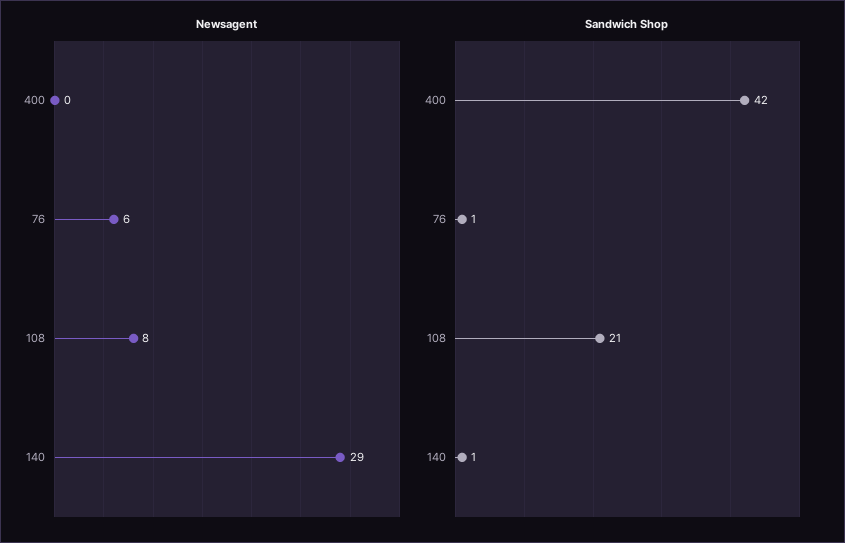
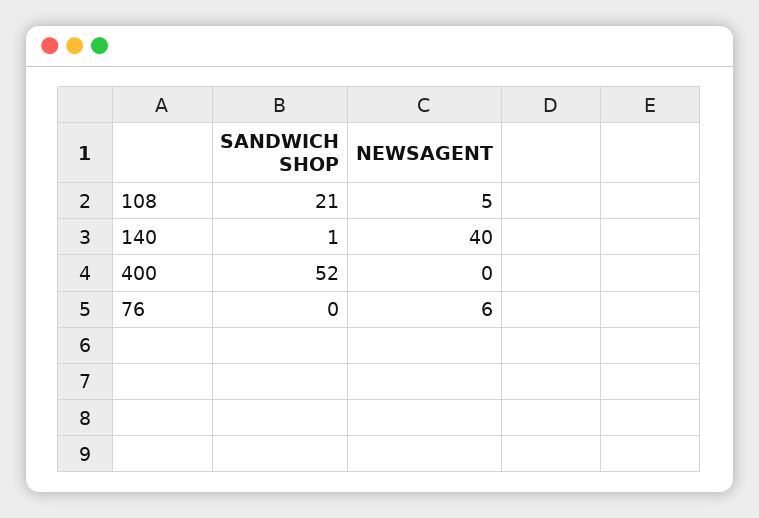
Newsagent, 108: 8 -> 5
Newsagent, 140: 29 -> 40
Sandwich Shop, 400: 42 -> 52
Sandwich Shop, 76: 1 -> 0

